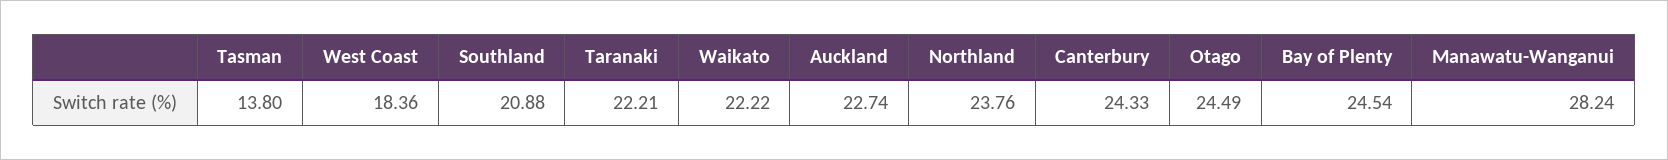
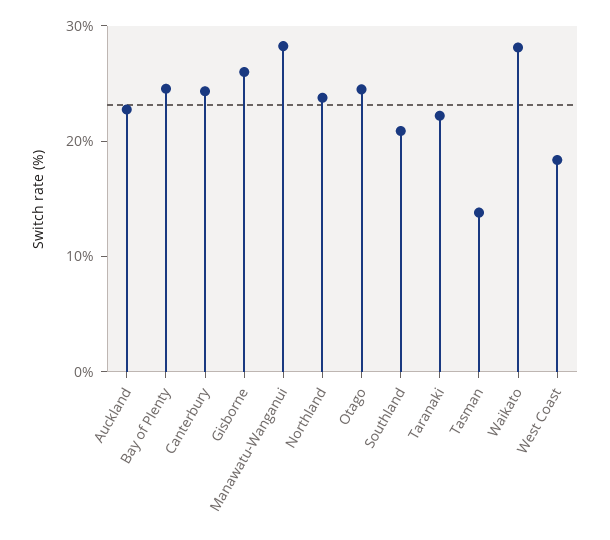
Waikato: 22.22 -> 28
Gisborne: none -> 26

